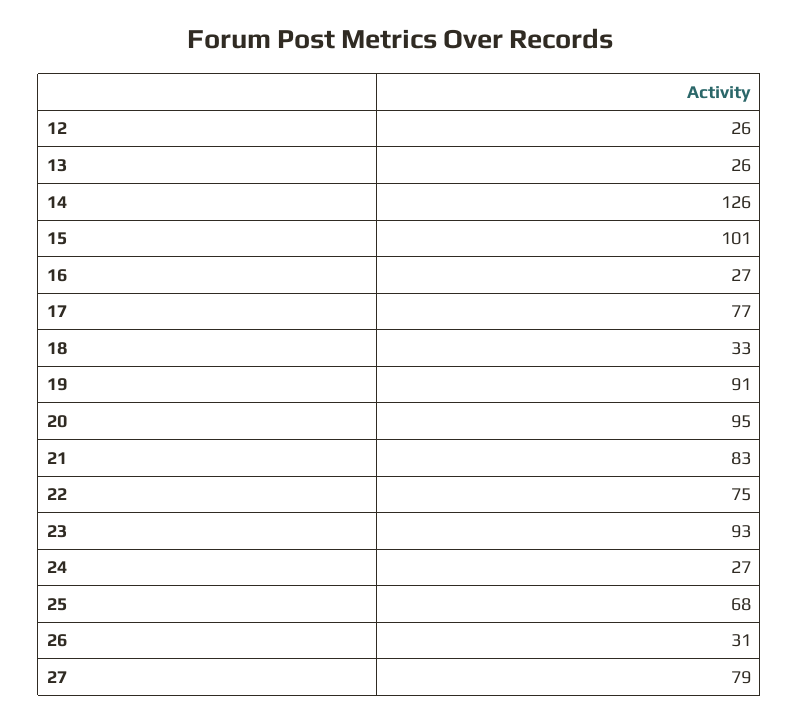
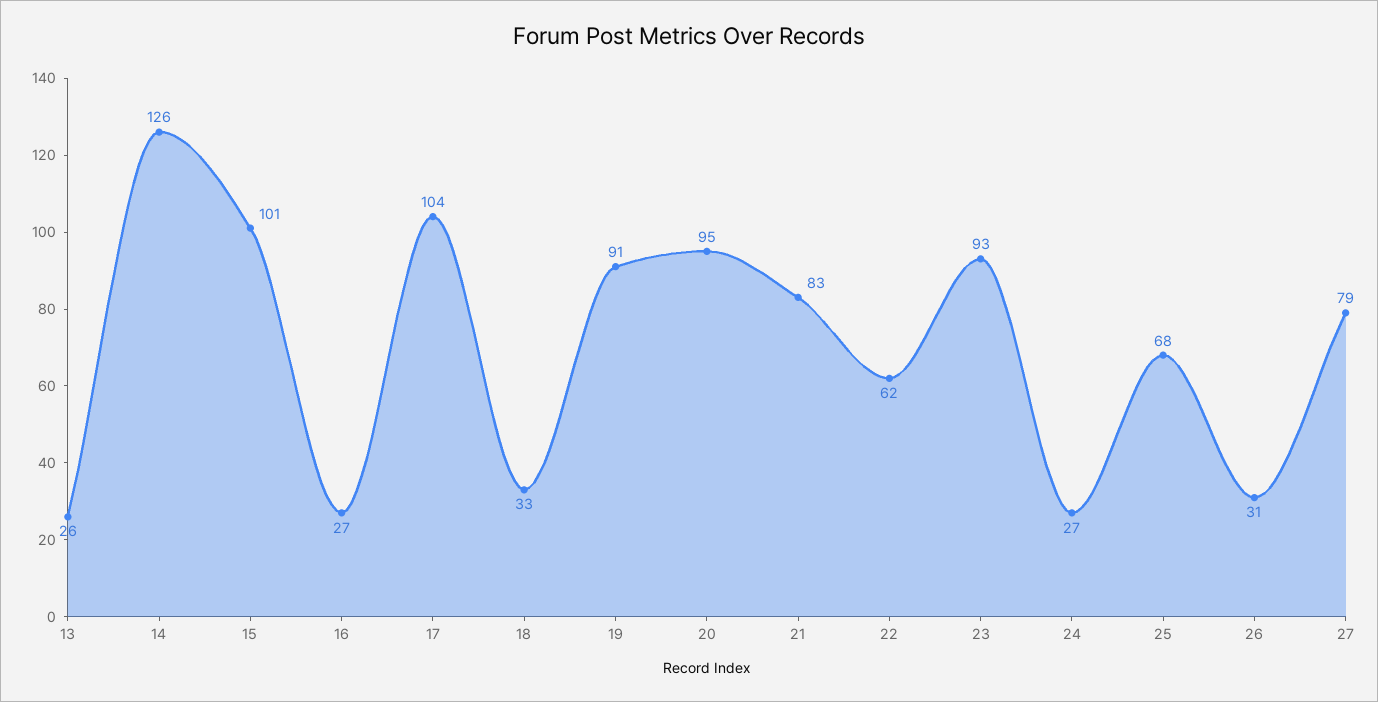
12: 26 -> none
17: 77 -> 104
22: 75 -> 62

